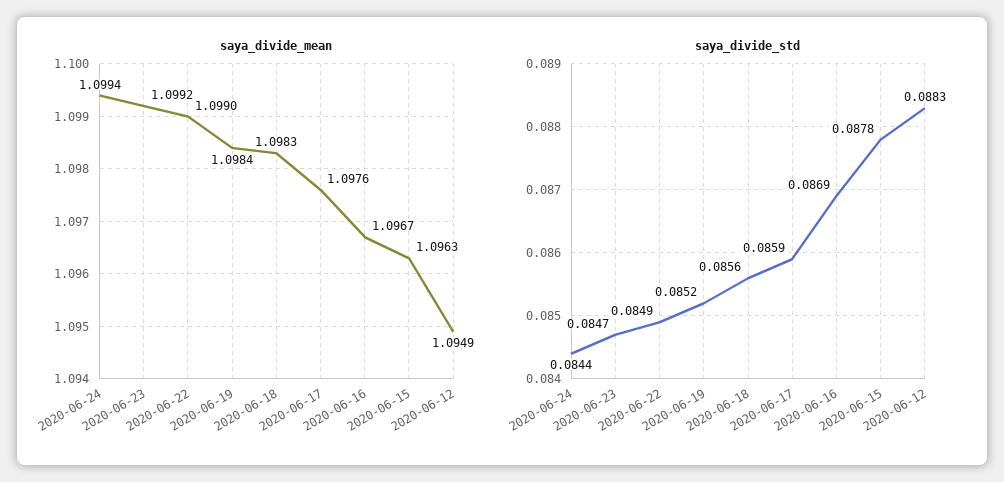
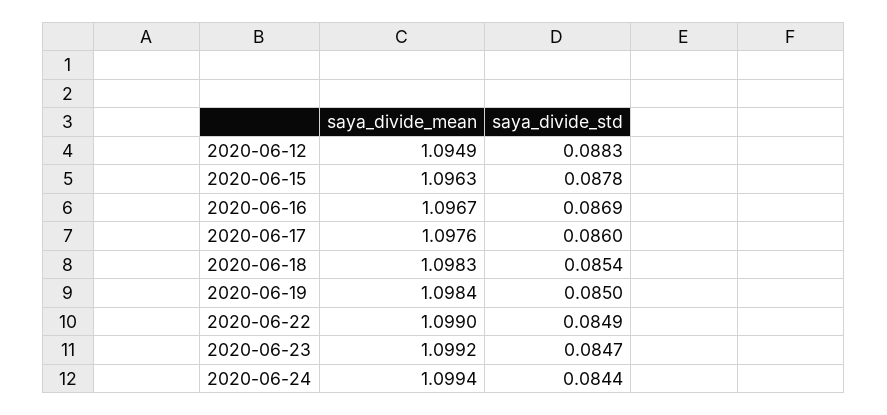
saya_divide_std, 2020-06-19: 0.0852 -> 0.085
saya_divide_std, 2020-06-18: 0.0856 -> 0.0854
saya_divide_std, 2020-06-17: 0.0859 -> 0.086

